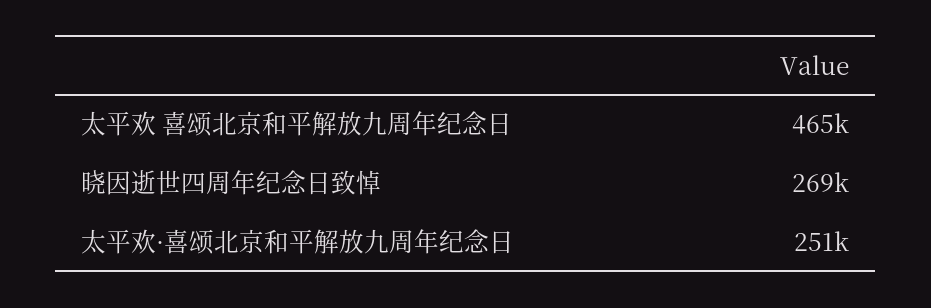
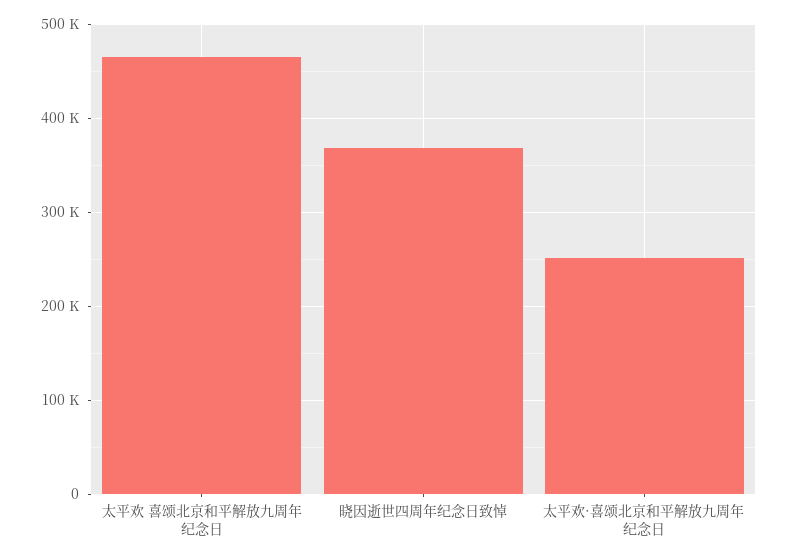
晓因逝世四周年纪念日致悼: 269000 -> 370000

